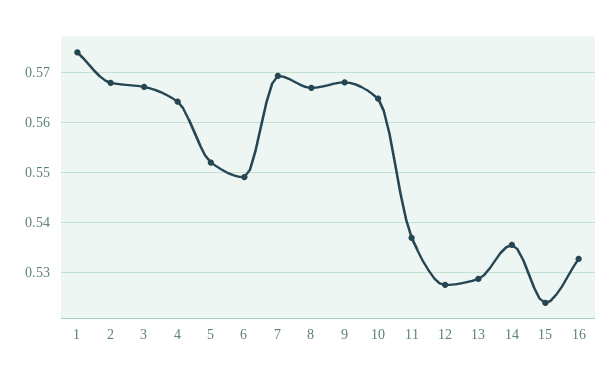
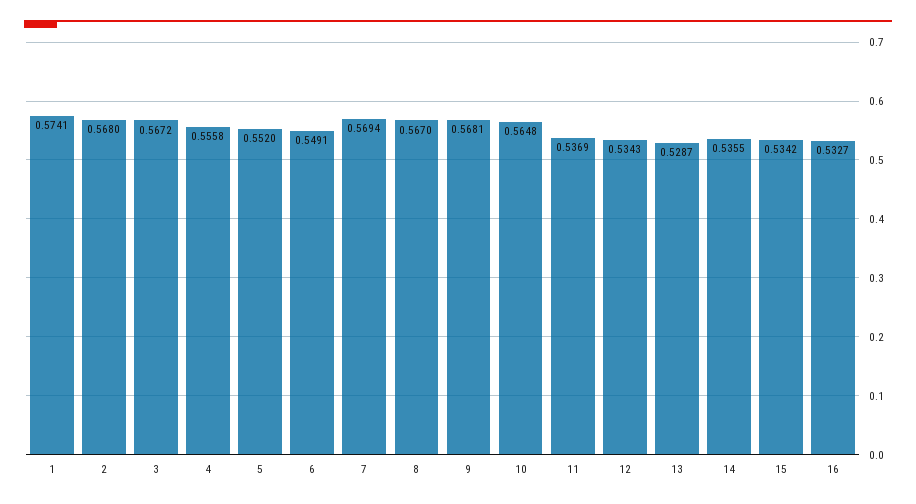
4: 0.564 -> 0.5558
12: 0.528 -> 0.5343
15: 0.524 -> 0.5342

